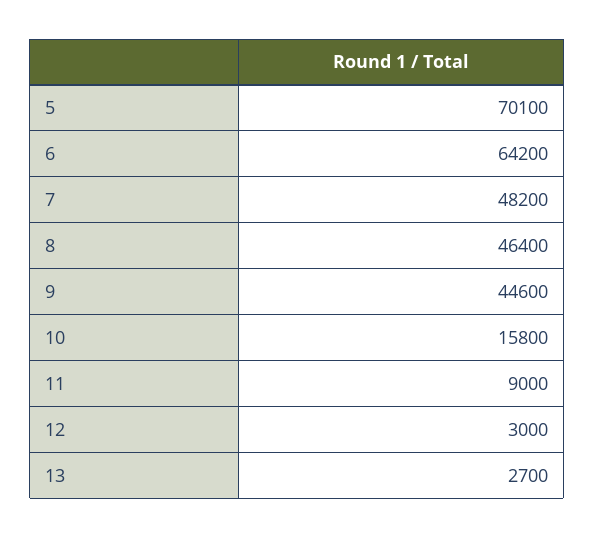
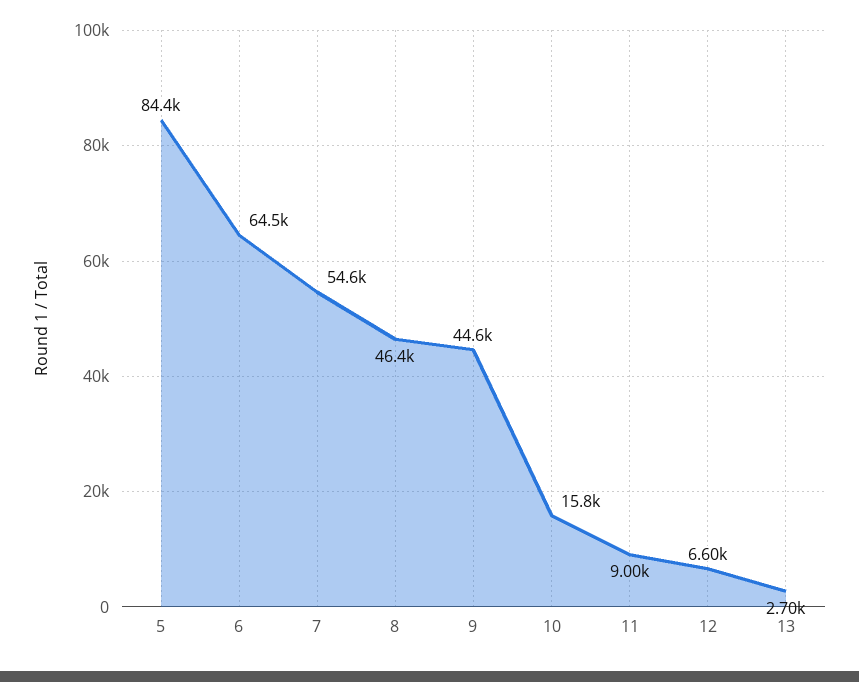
5: 70100 -> 84400
6: 64200 -> 64500
7: 48200 -> 54600
12: 3000 -> 6600

